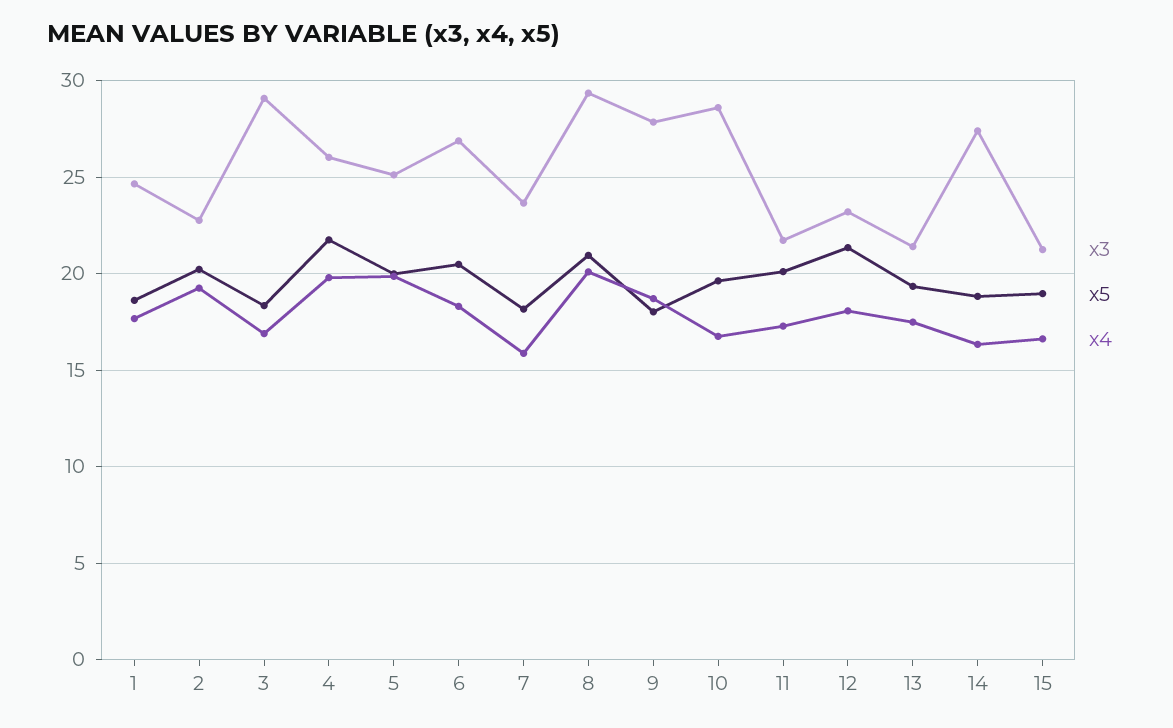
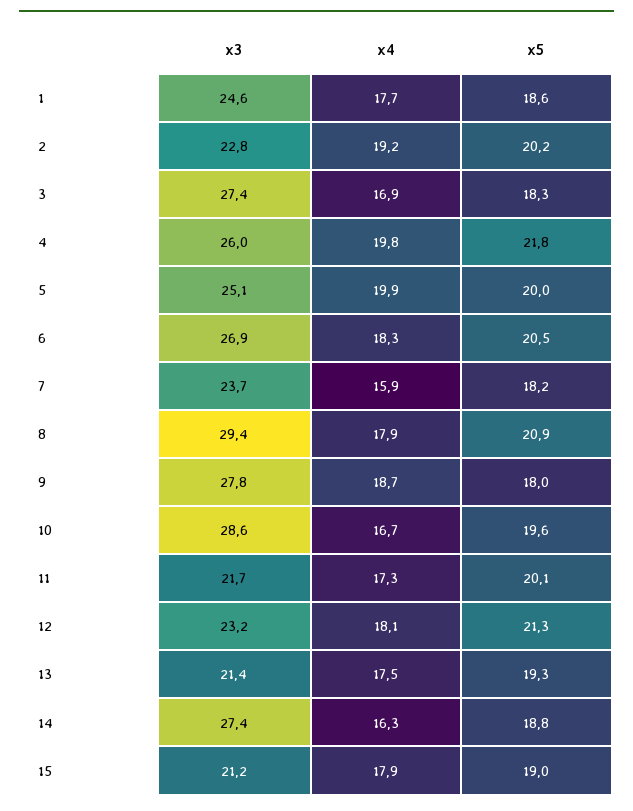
x3, 3: 29 -> 27.4
x4, 8: 20 -> 17.9
x4, 15: 16.5 -> 17.9

